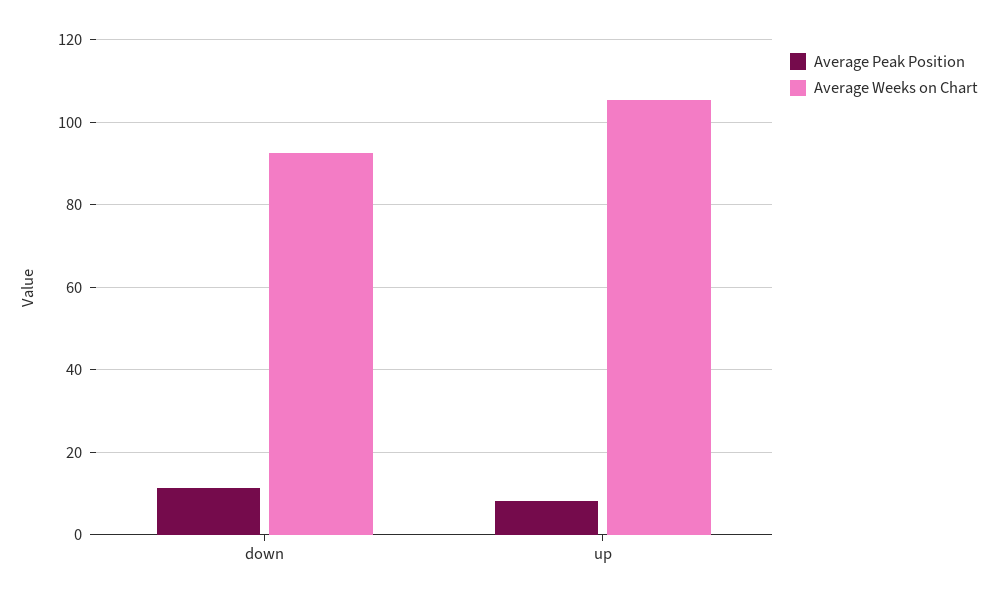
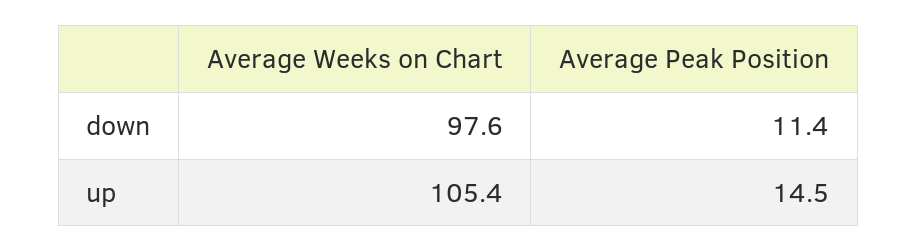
Average Weeks on Chart, down: 92 -> 97.6
Average Peak Position, up: 8 -> 14.5

